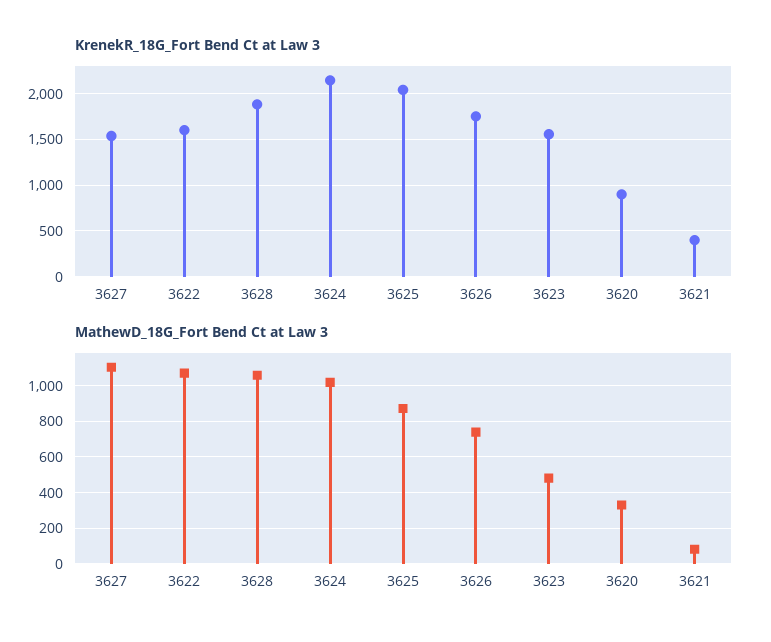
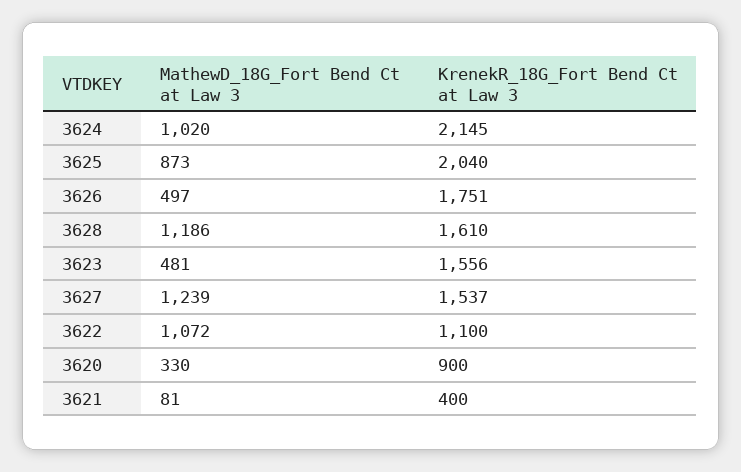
KrenekR_18G_Fort Bend Ct at Law 3, 3622: 1600 -> 1100
KrenekR_18G_Fort Bend Ct at Law 3, 3628: 1900 -> 1610
MathewD_18G_Fort Bend Ct at Law 3, 3627: 1100 -> 1239
MathewD_18G_Fort Bend Ct at Law 3, 3628: 1050 -> 1186
MathewD_18G_Fort Bend Ct at Law 3, 3626: 750 -> 497

